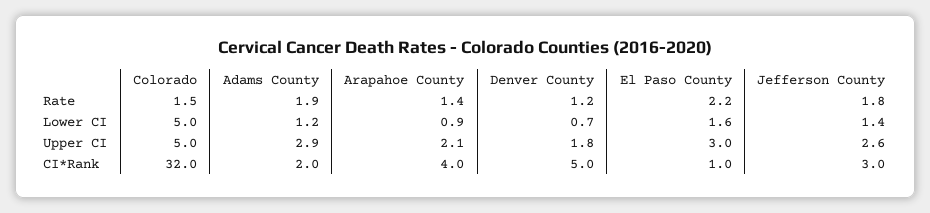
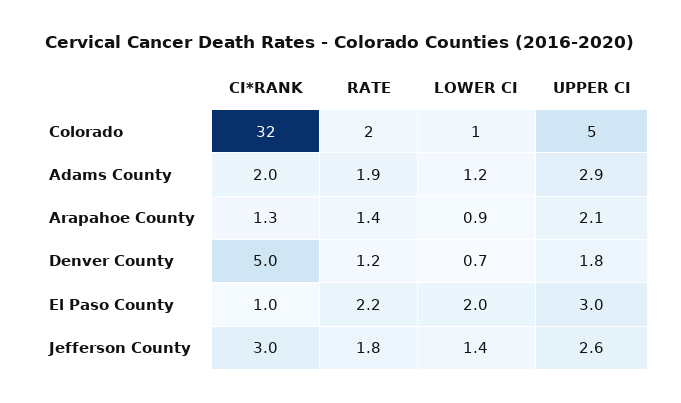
Colorado, Lower CI: 5 -> 1
El Paso County, Lower CI: 1.6 -> 2
Arapahoe County, CI*Rank: 4 -> 1.3

